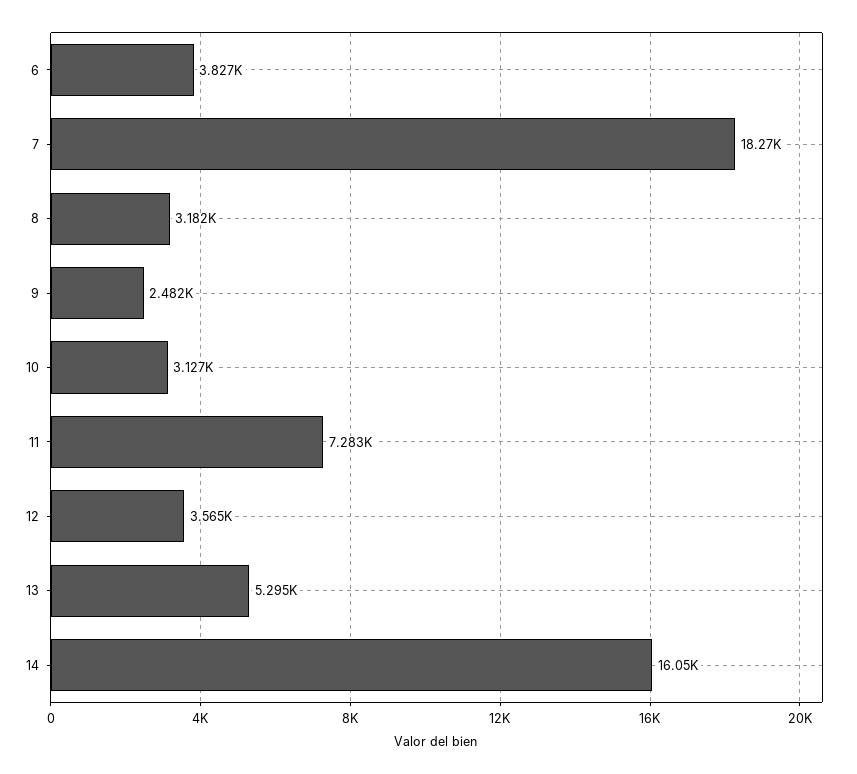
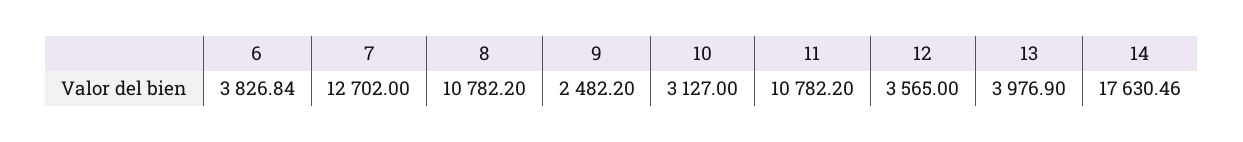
7: 18270 -> 12702
8: 3182 -> 10782.2
11: 7283 -> 10782.2
13: 5295 -> 3976.9
14: 16050 -> 17630.46

